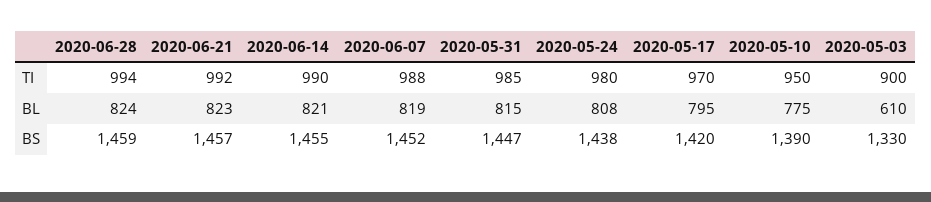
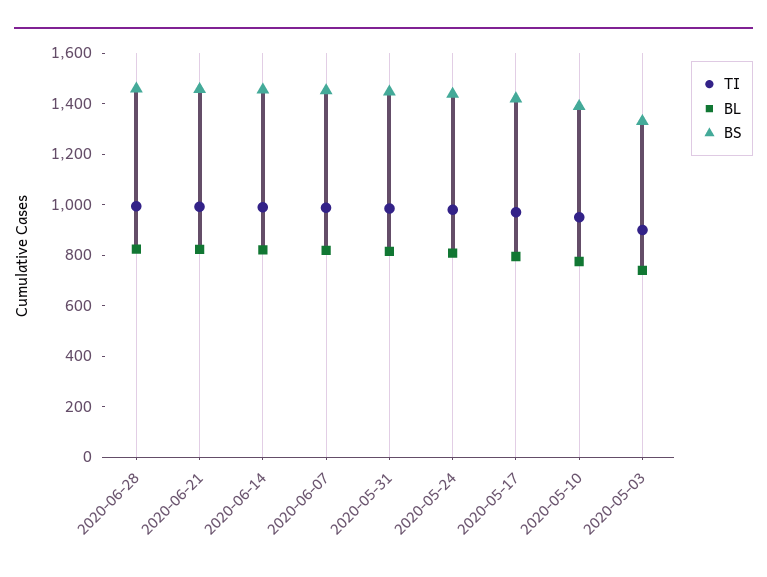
BL, 2020-05-03: 610 -> 750

